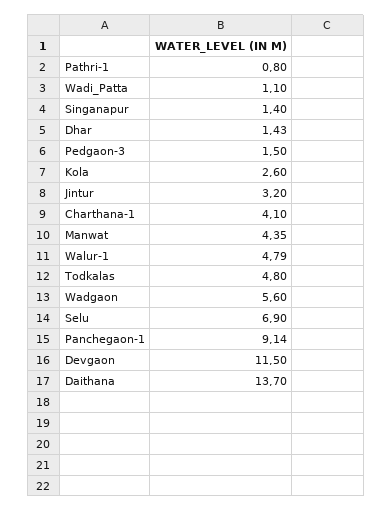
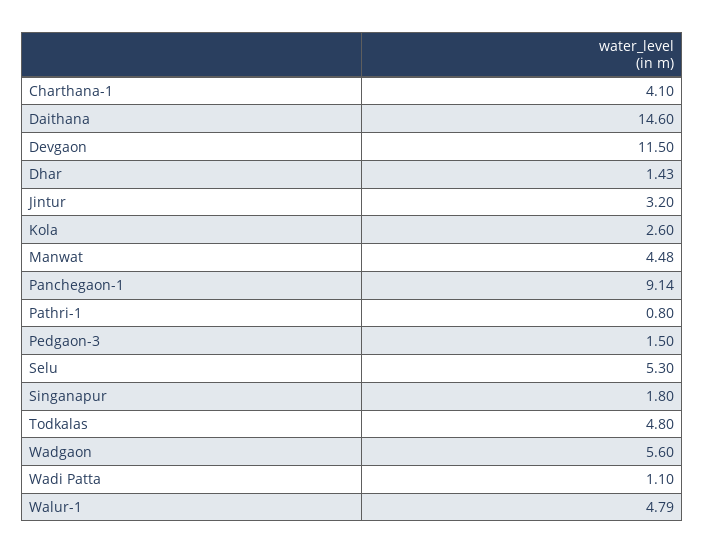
Singanapur: 1.4 -> 1.8
Manwat: 4.35 -> 4.48
Selu: 6.9 -> 5.3
Daithana: 13.7 -> 14.6

